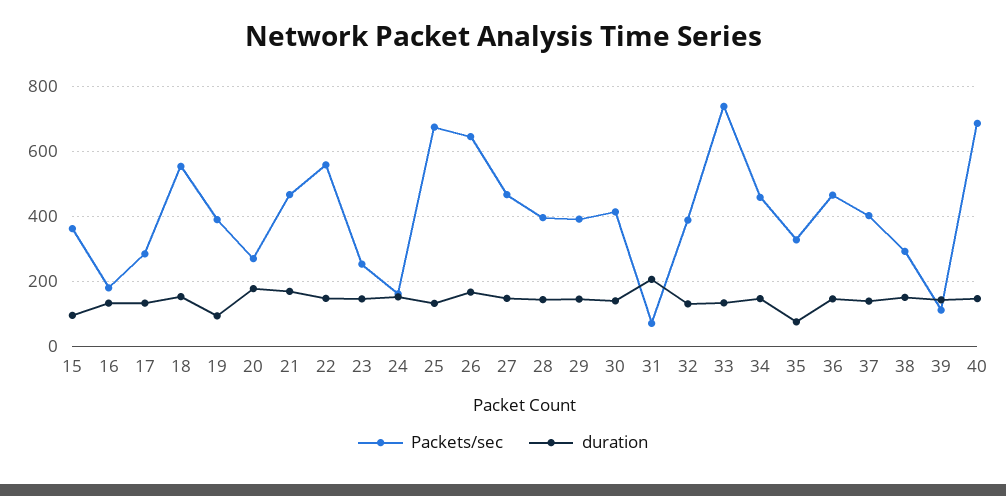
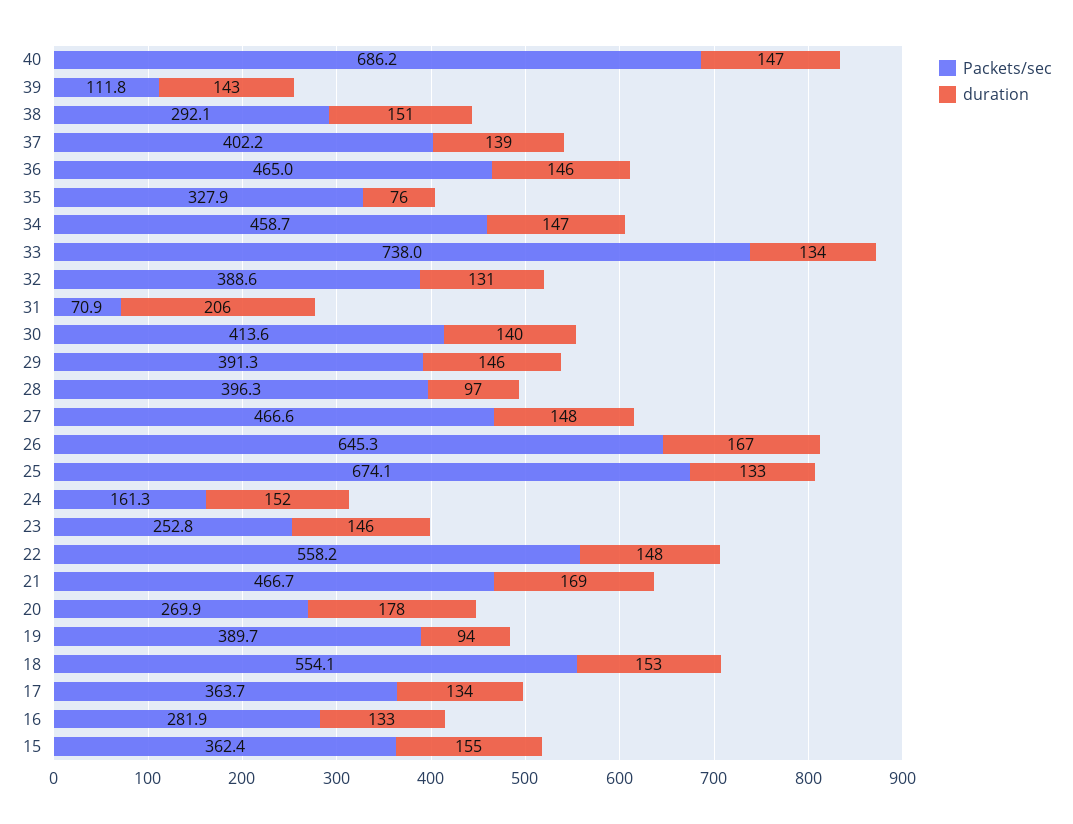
duration, 15: 100 -> 155
Packets/sec, 16: 180 -> 281.9
Packets/sec, 17: 280 -> 363.7
duration, 28: 140 -> 97

